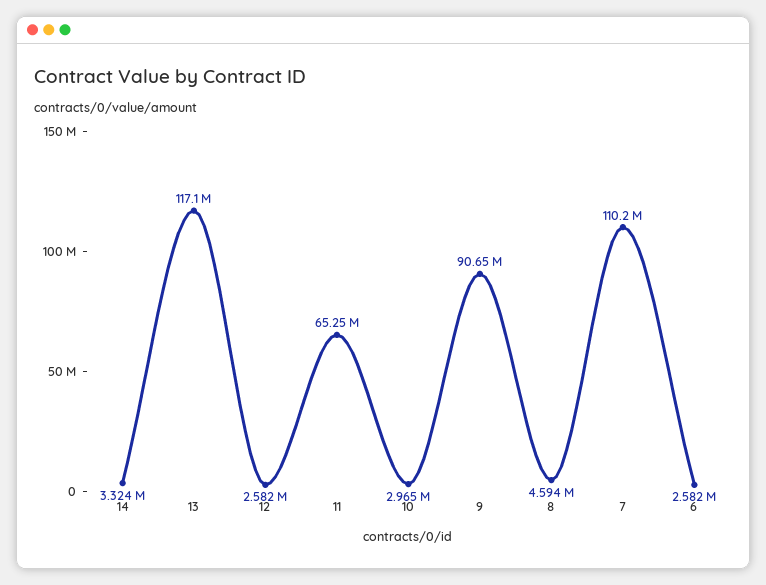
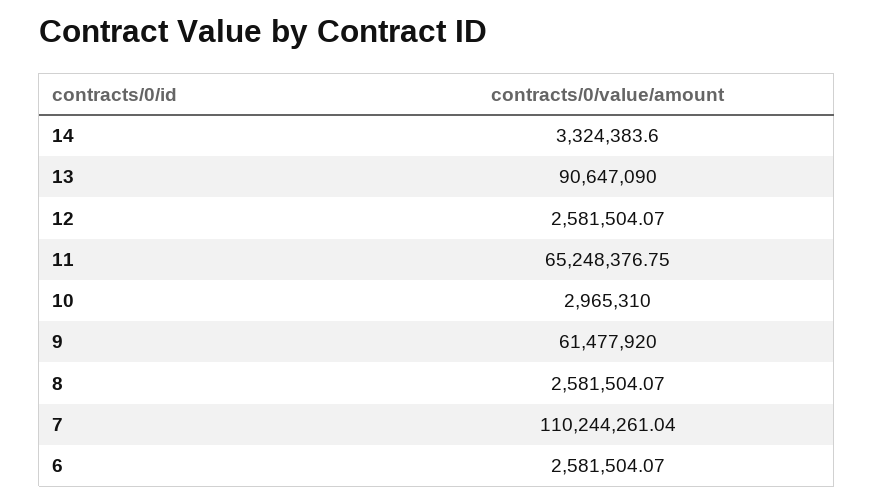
13: 117100000 -> 90647090
9: 90650000 -> 61477920
8: 4594000 -> 2581504.07

